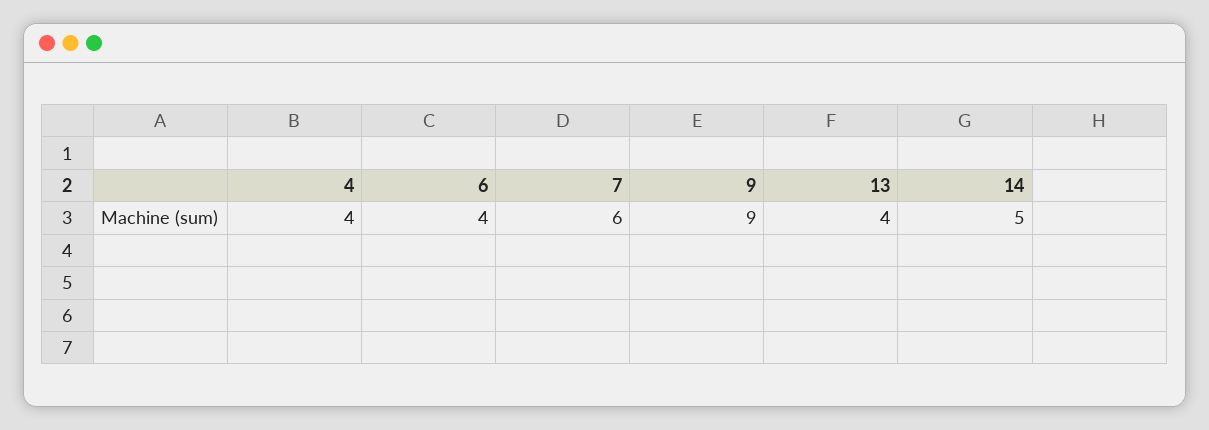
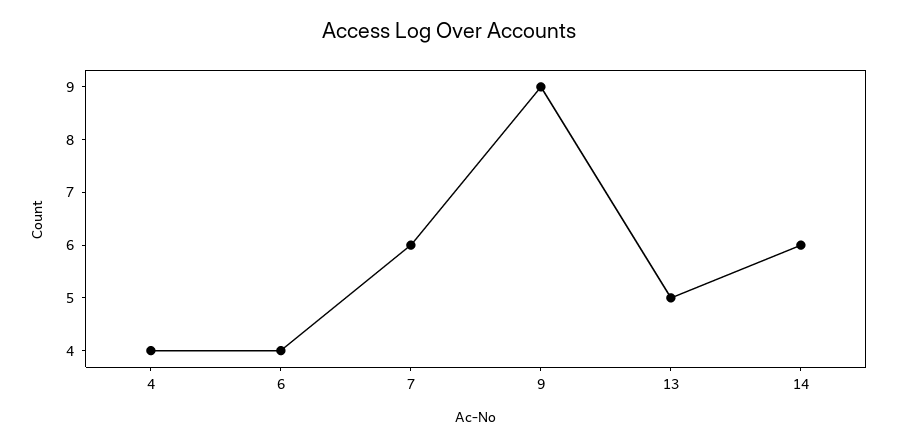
13: 4 -> 5
14: 5 -> 6

